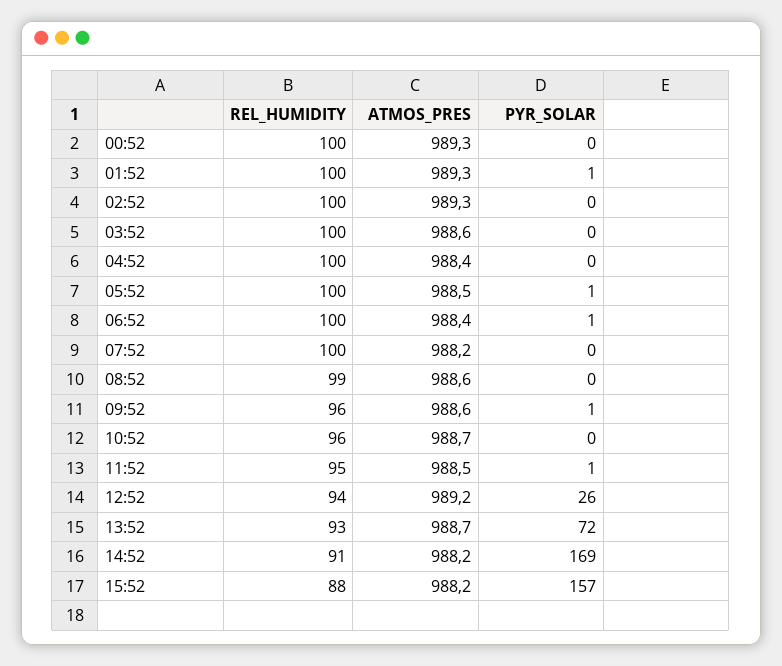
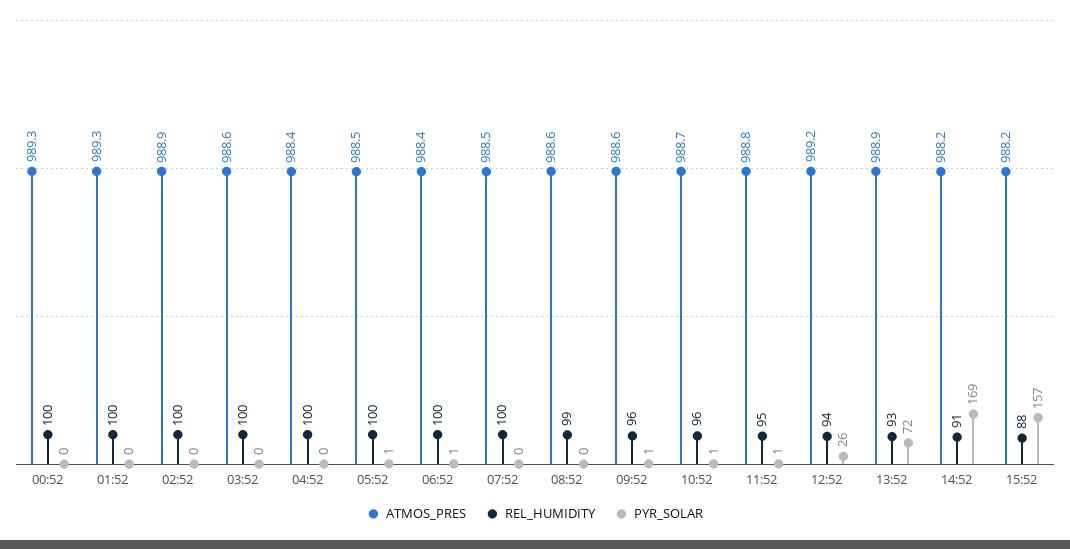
PYR_SOLAR, 01:52: 1 -> 0
ATMOS_PRES, 02:52: 989.3 -> 988.9
ATMOS_PRES, 07:52: 988.2 -> 988.5
PYR_SOLAR, 10:52: 0 -> 1
ATMOS_PRES, 11:52: 988.5 -> 988.8
ATMOS_PRES, 13:52: 988.7 -> 988.9

